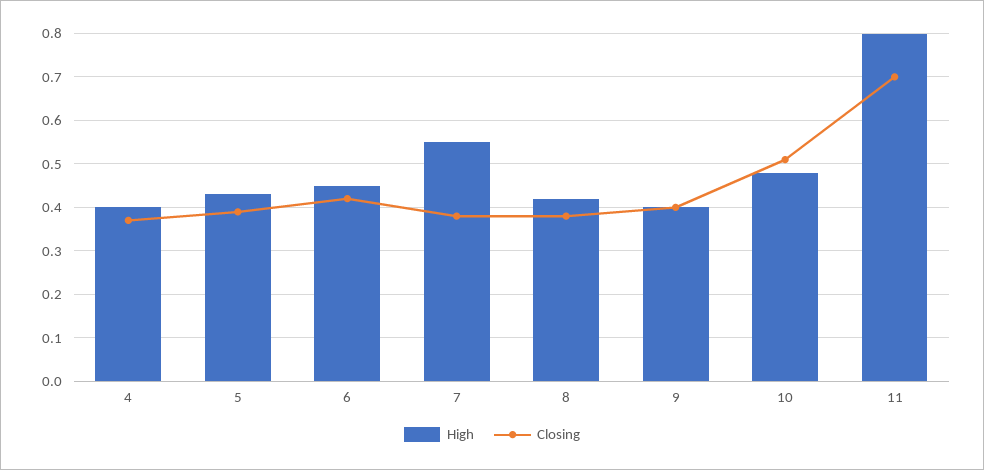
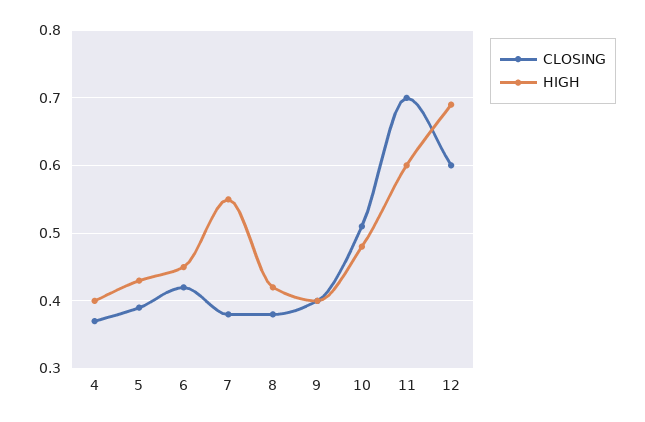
High, 11: 0.8 -> 0.6
Closing, 12: none -> 0.6
High, 12: none -> 0.69

